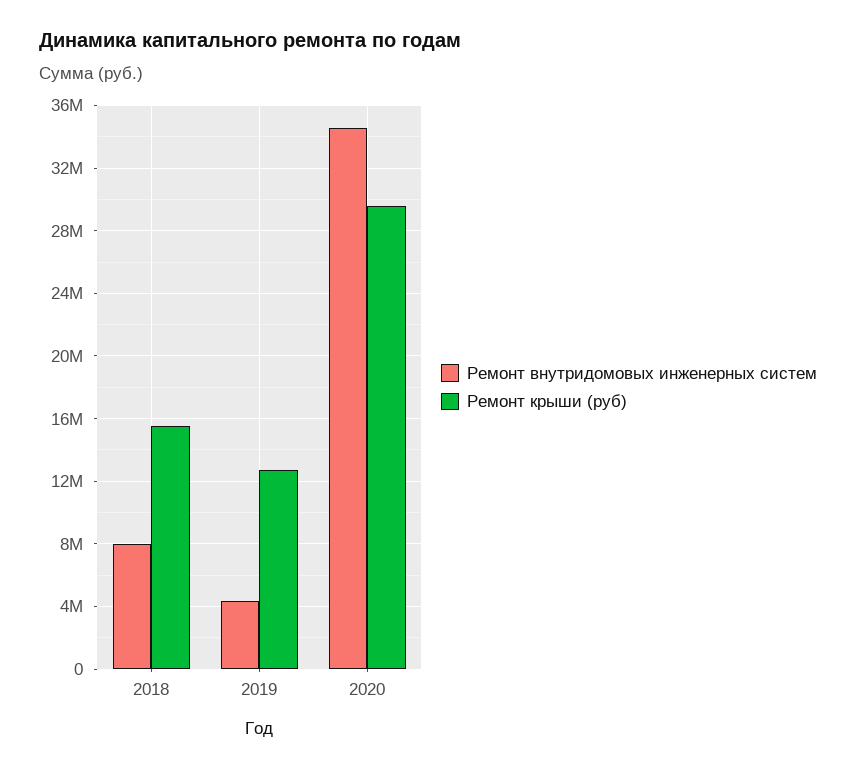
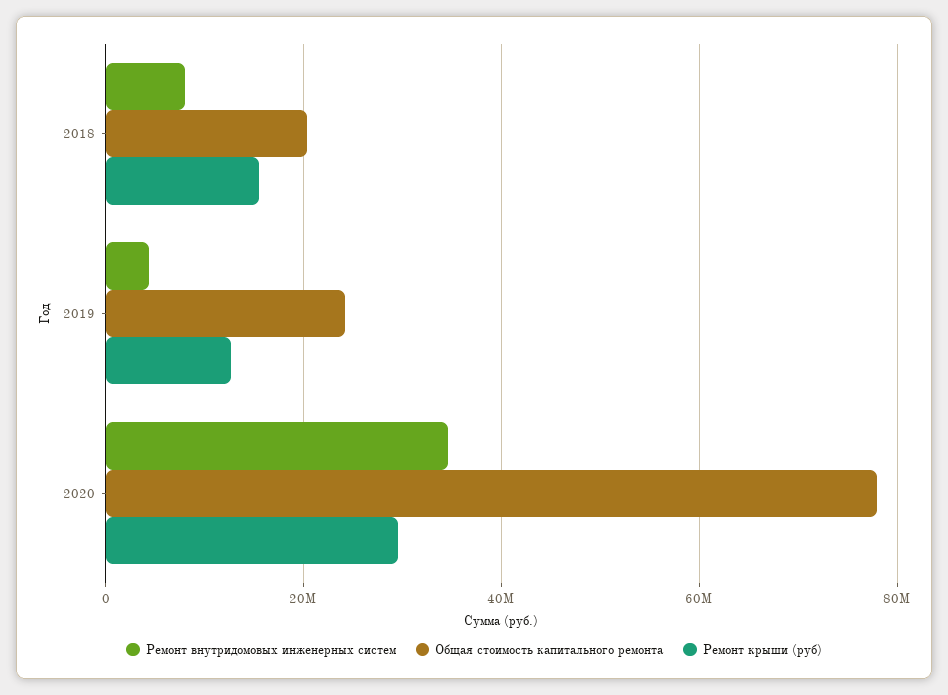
Общая стоимость капитального ремонта, 2018: none -> 20000000
Общая стоимость капитального ремонта, 2019: none -> 24000000
Общая стоимость капитального ремонта, 2020: none -> 78000000

